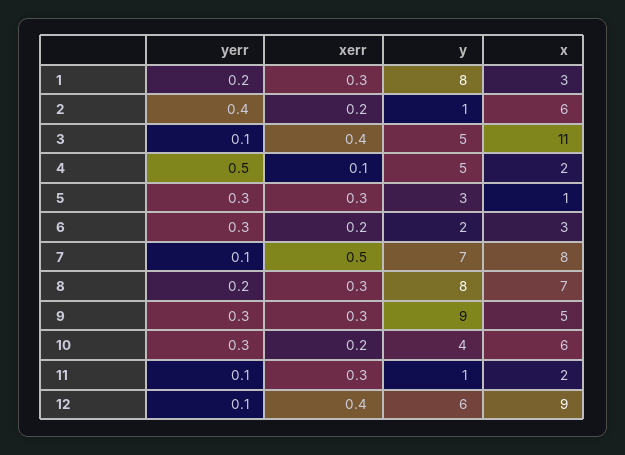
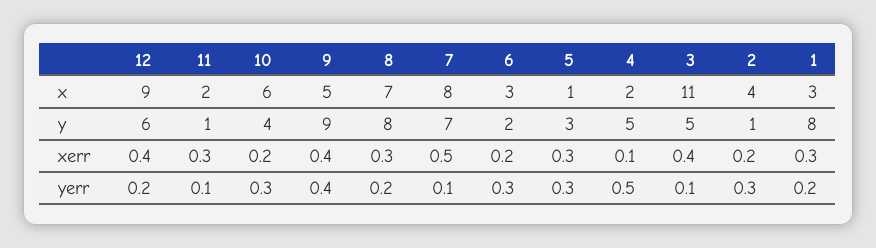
yerr, 2: 0.4 -> 0.3
x, 2: 6 -> 4
yerr, 9: 0.3 -> 0.4
xerr, 9: 0.3 -> 0.4
yerr, 12: 0.1 -> 0.2

